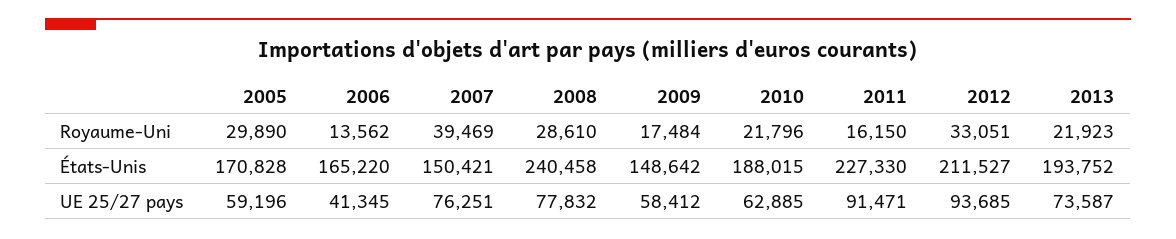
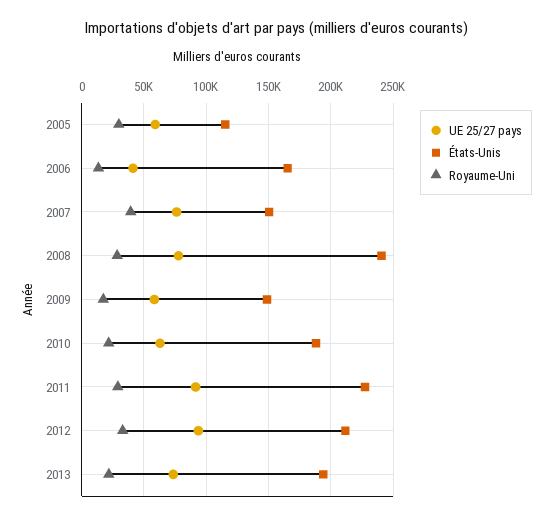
Royaume-Uni, 2011: 16150 -> 30000
États-Unis, 2005: 170828 -> 115000

